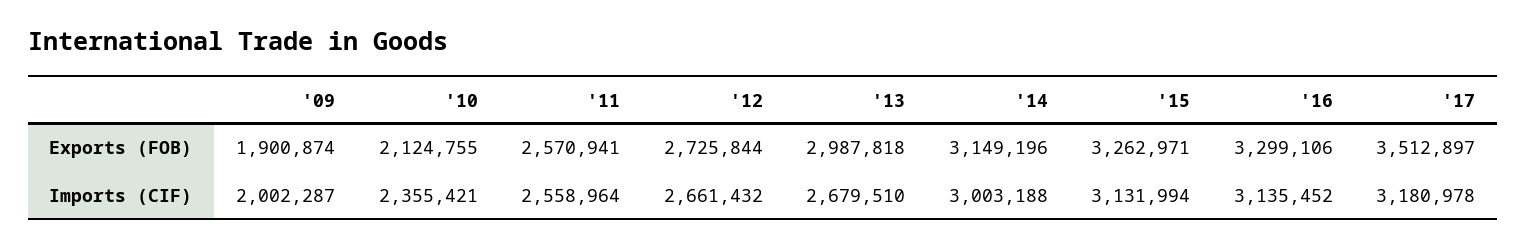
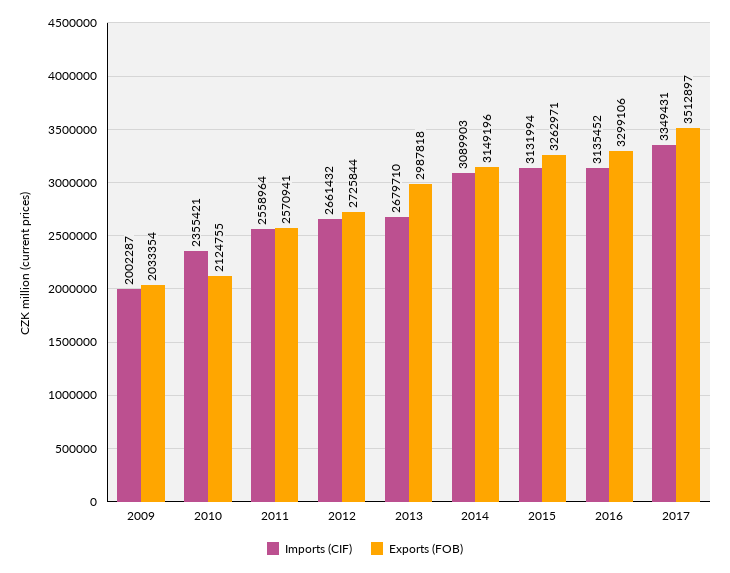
Exports (FOB), '09: 1900874 -> 2033354
Imports (CIF), '13: 2679510 -> 2679710
Imports (CIF), '14: 3003188 -> 3089903
Imports (CIF), '17: 3180978 -> 3349431

